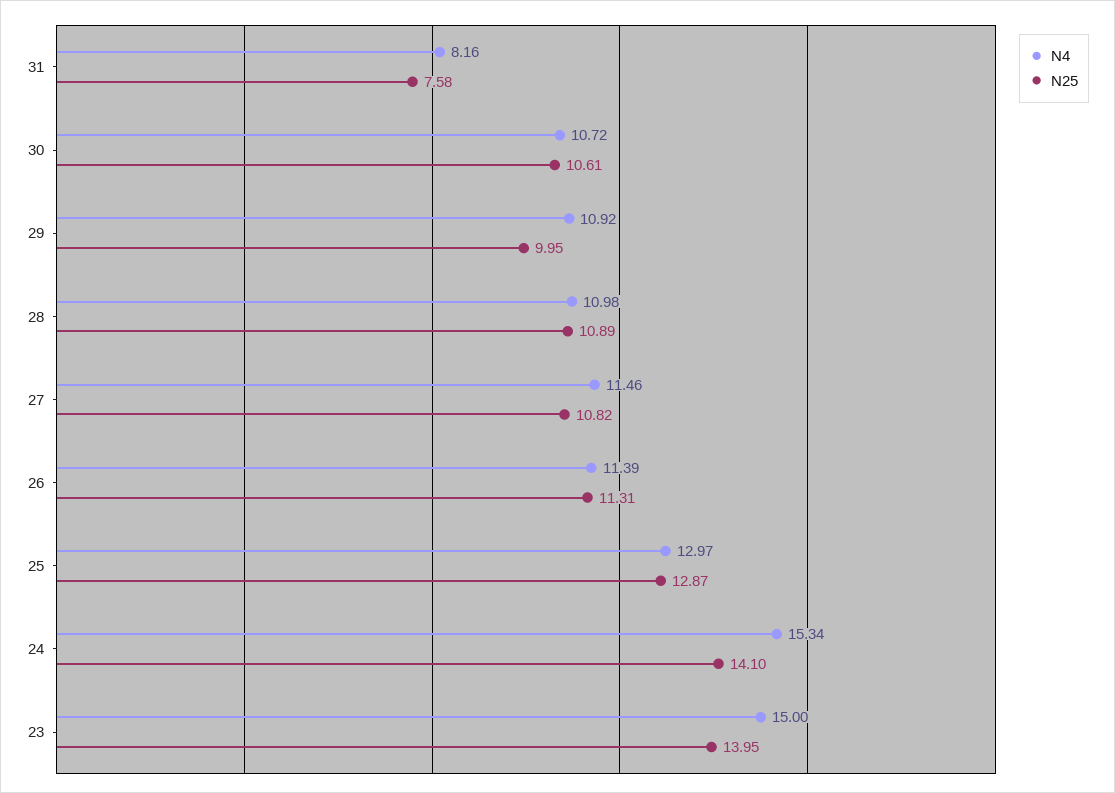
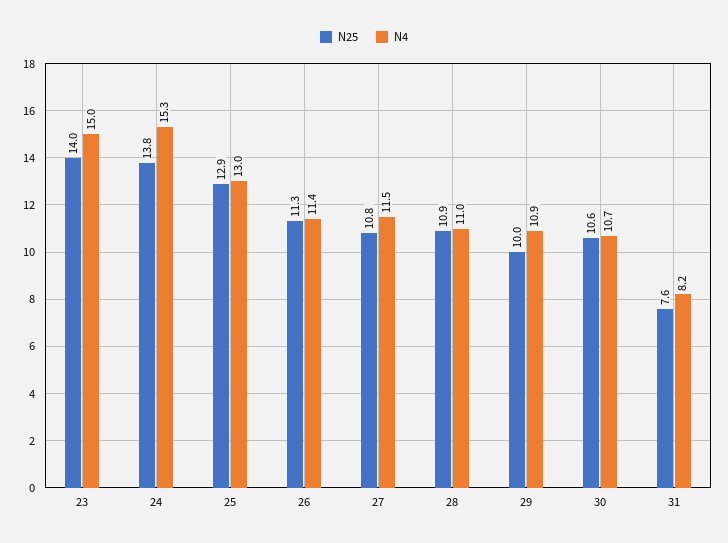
N25, 24: 14.1 -> 13.8

